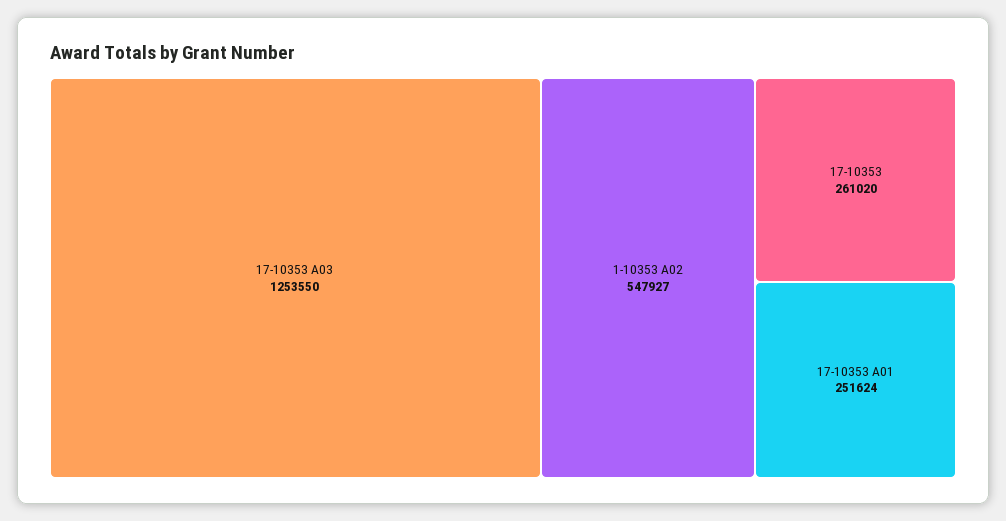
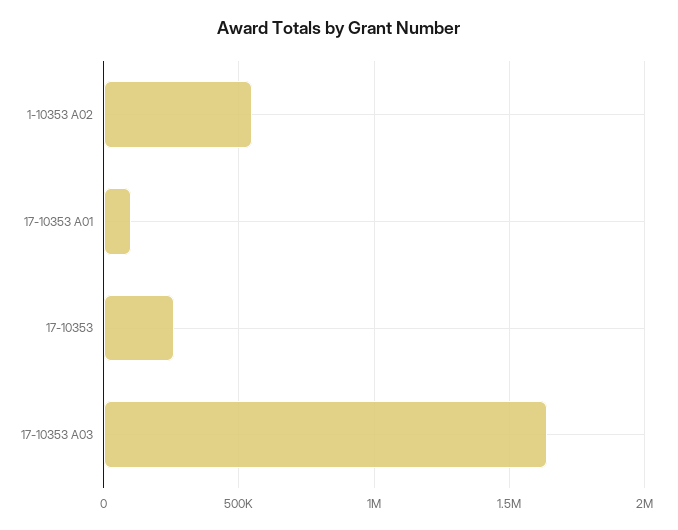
17-10353 A03: 1253550 -> 1650000
17-10353 A01: 251624 -> 100000

